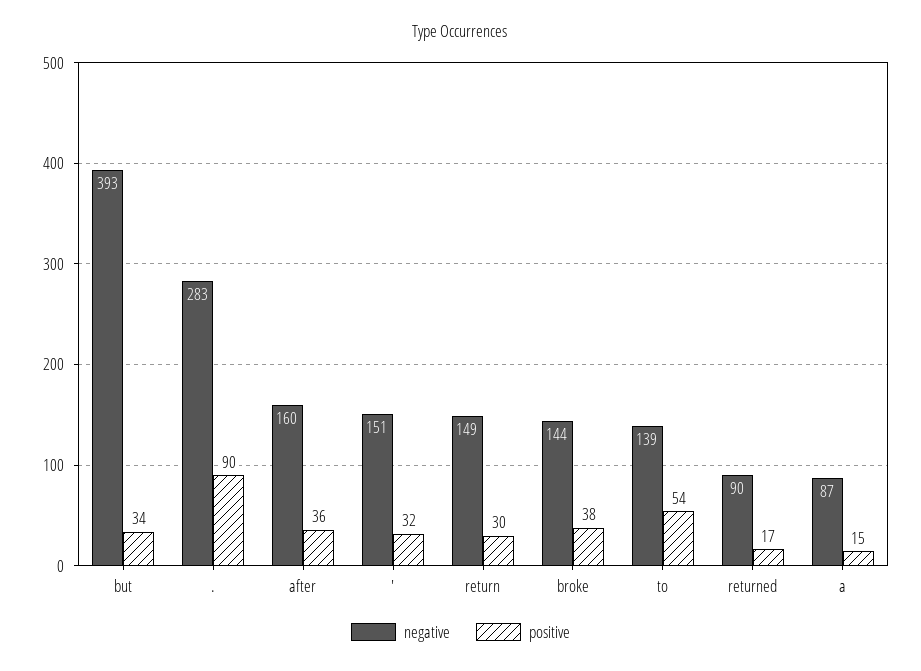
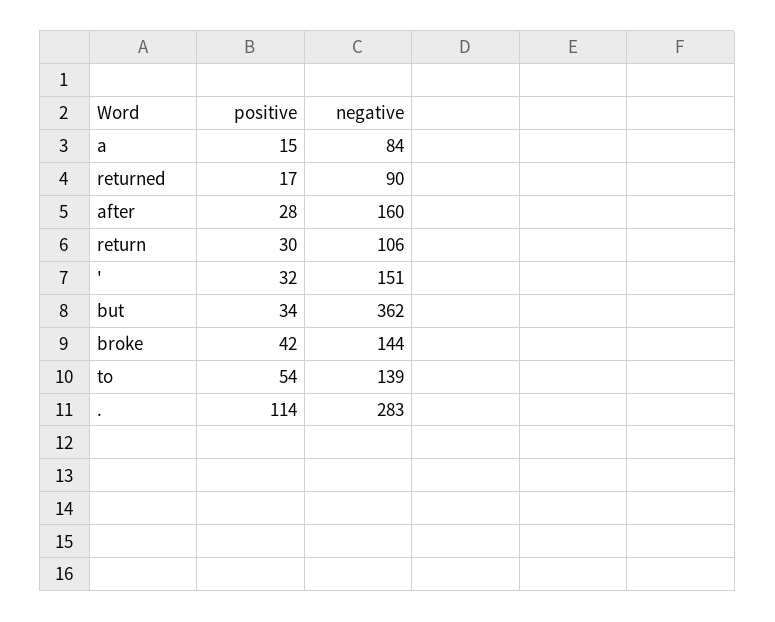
negative, but: 393 -> 362
positive, .: 90 -> 114
positive, after: 36 -> 28
negative, return: 149 -> 106
positive, broke: 38 -> 42
negative, a: 87 -> 84

